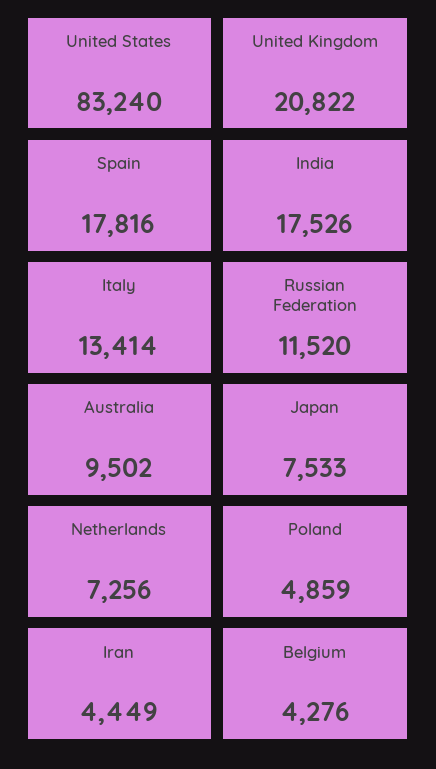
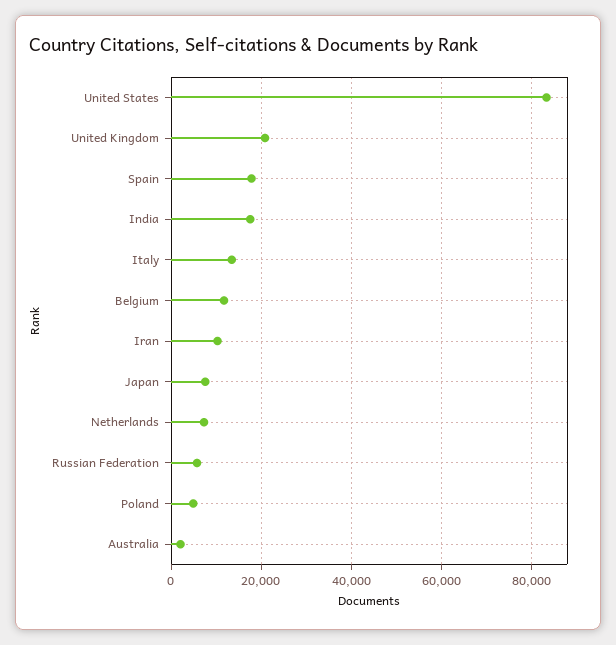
Russian Federation: 11520 -> 6000
Australia: 9502 -> 2000
Iran: 4449 -> 10000
Belgium: 4276 -> 12000

